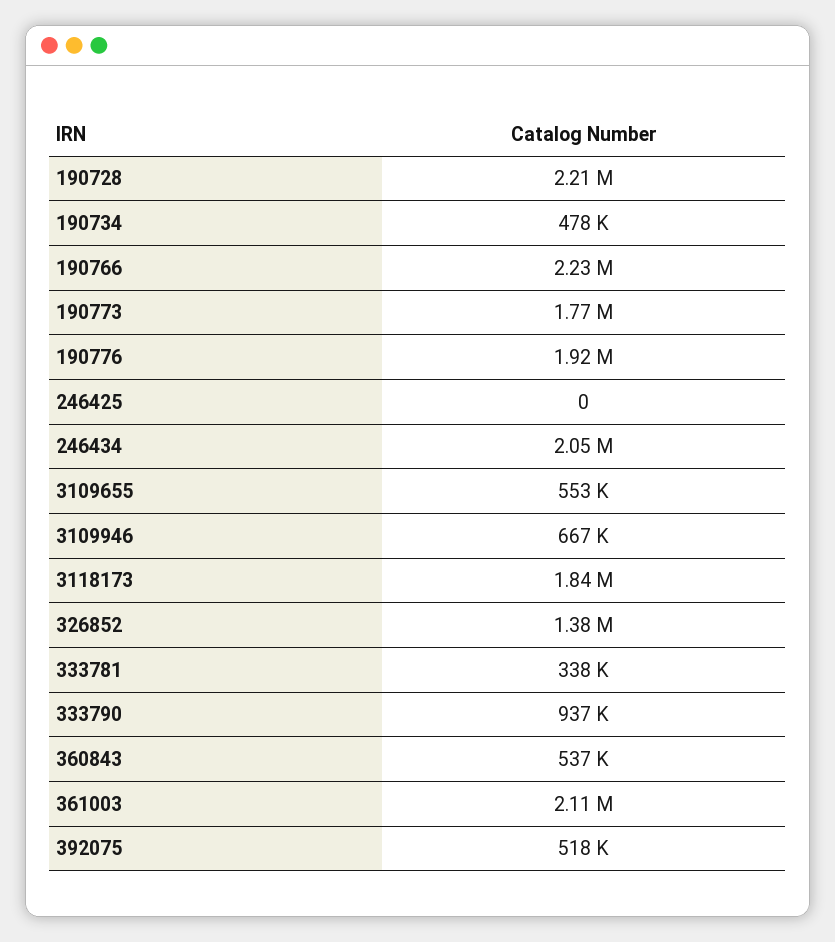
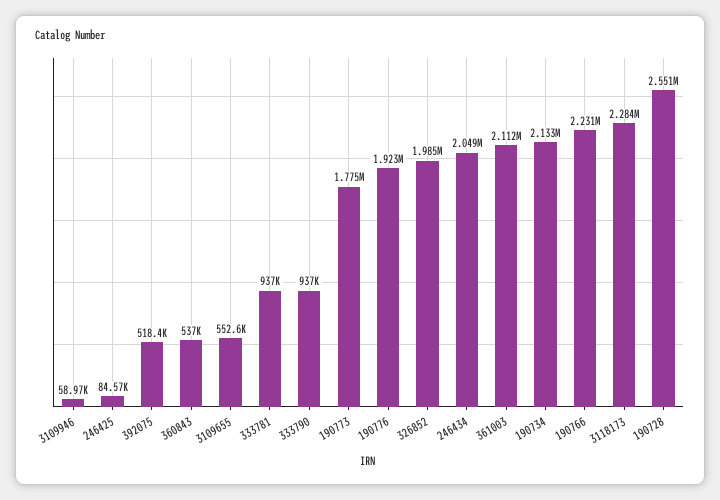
190728: 2210000 -> 2551000
190734: 478000 -> 2133000
246425: 0 -> 84570
3109946: 667000 -> 58970
3118173: 1840000 -> 2284000
326852: 1380000 -> 1985000
333781: 338000 -> 937000

